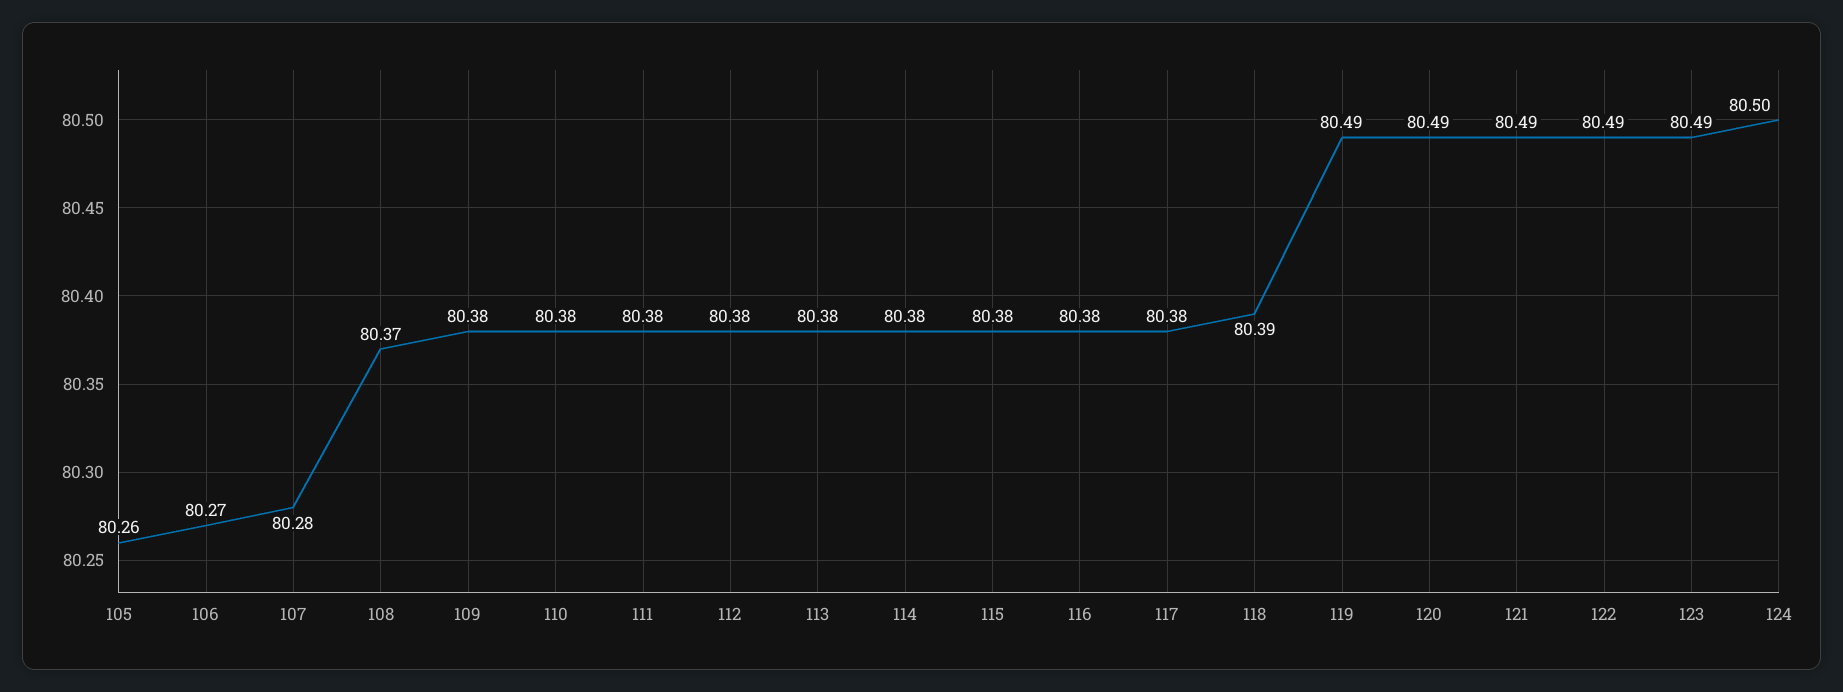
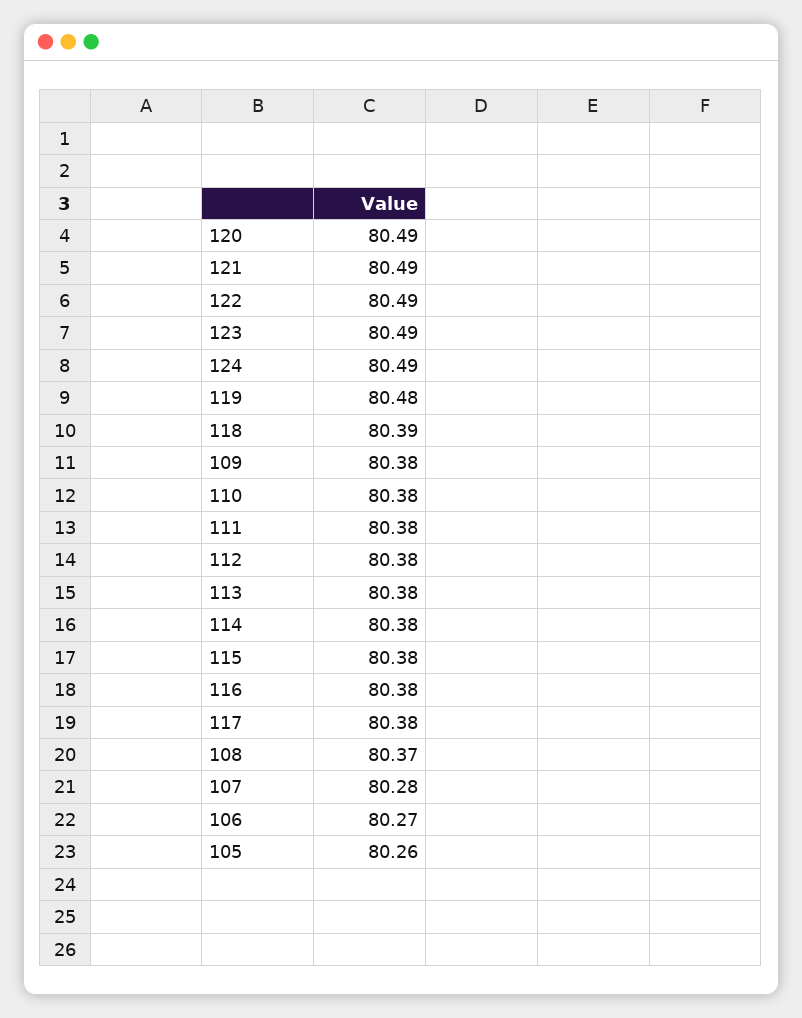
119: 80.49 -> 80.48
124: 80.5 -> 80.49

